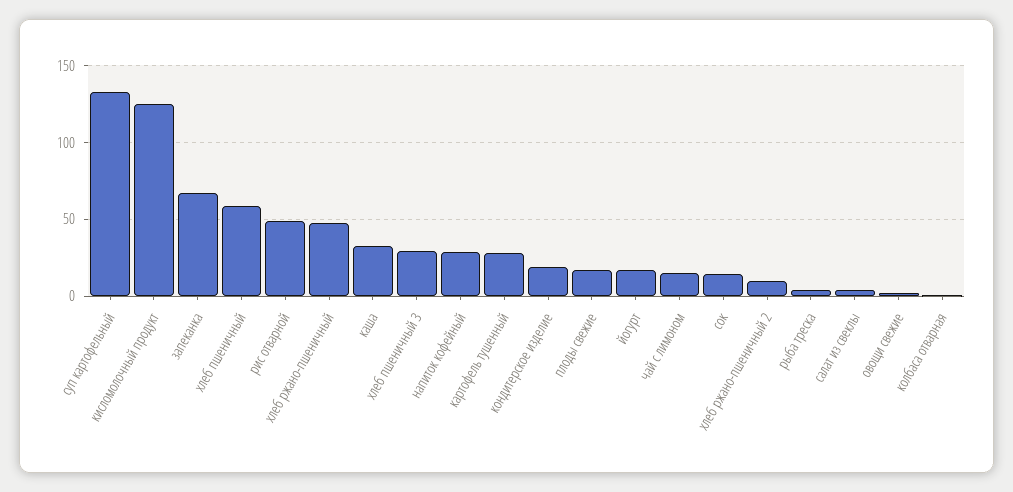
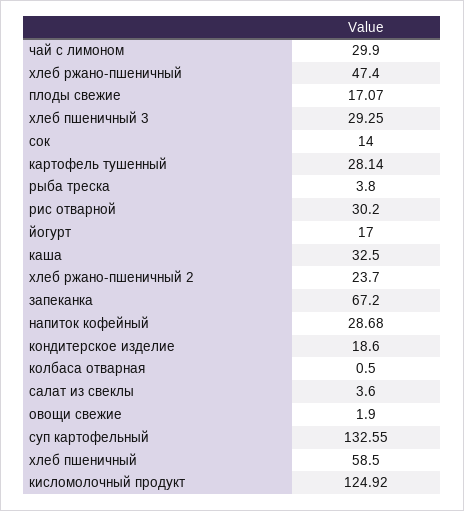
рис отварной: 50 -> 30.2
чай с лимоном: 15 -> 29.9
хлеб ржано-пшеничный 2: 10 -> 23.7

